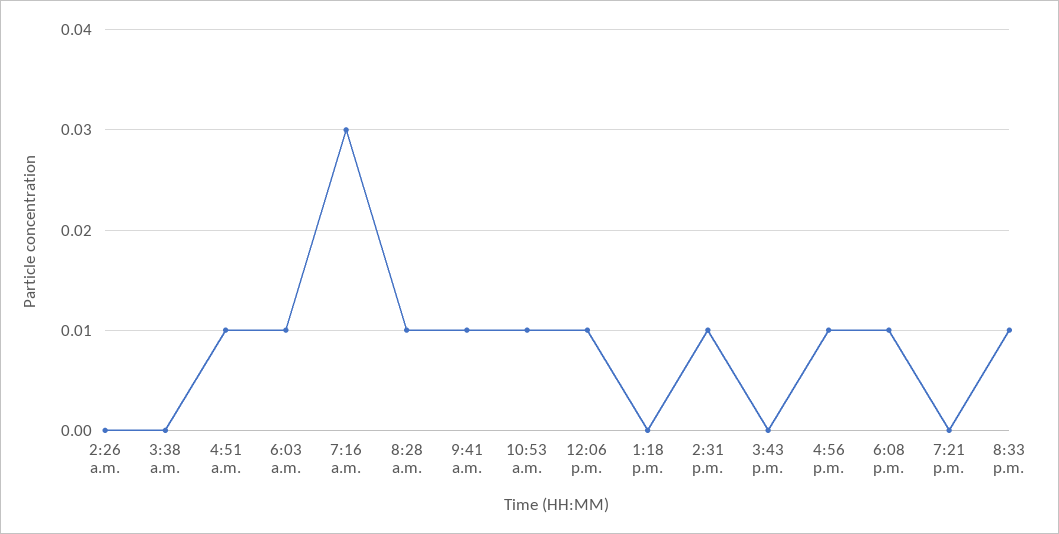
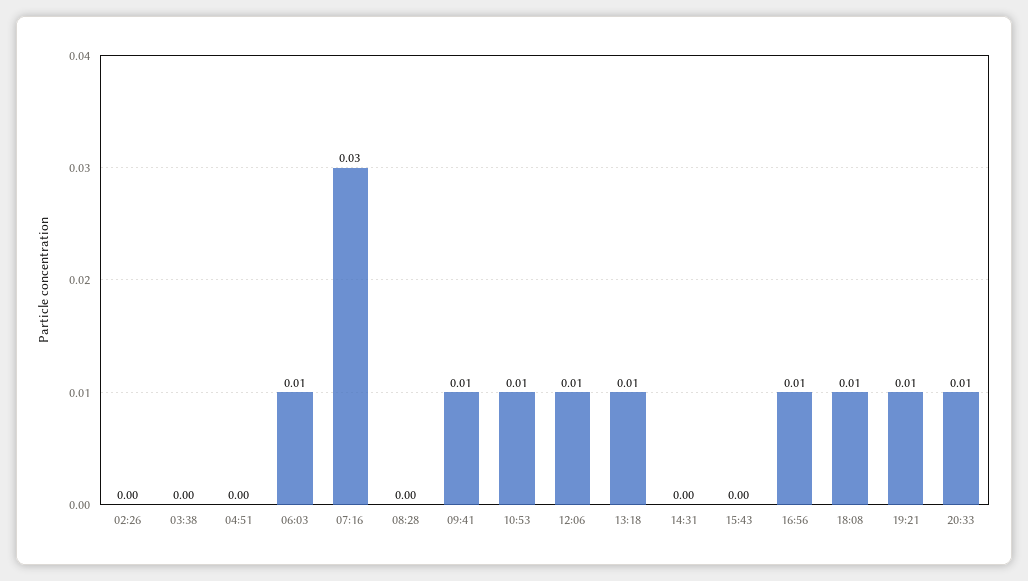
4:51 a.m.: 0.01 -> 0
8:28 a.m.: 0.01 -> 0
1:18 p.m.: 0 -> 0.01
2:31 p.m.: 0.01 -> 0
7:21 p.m.: 0 -> 0.01

